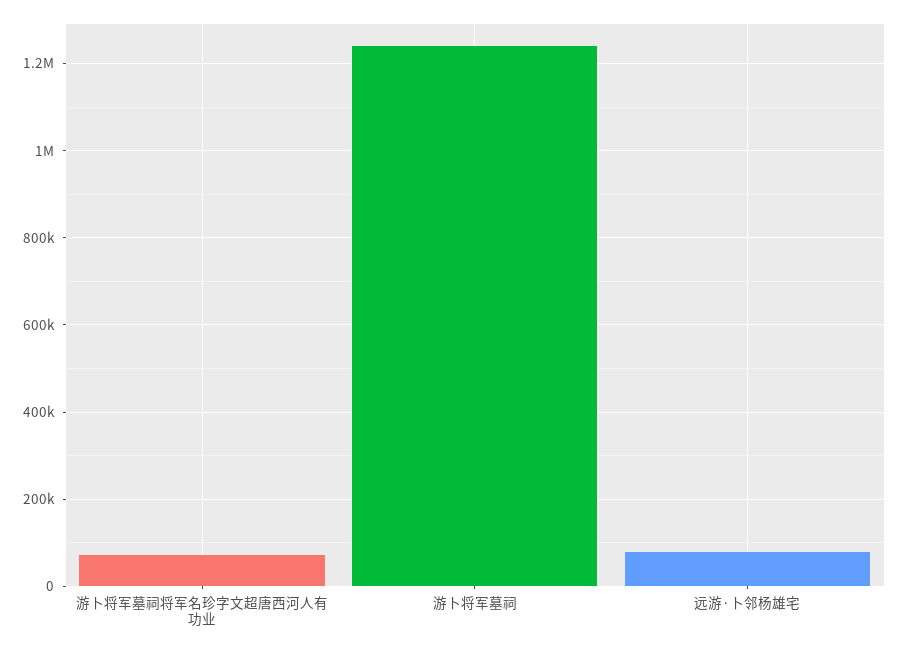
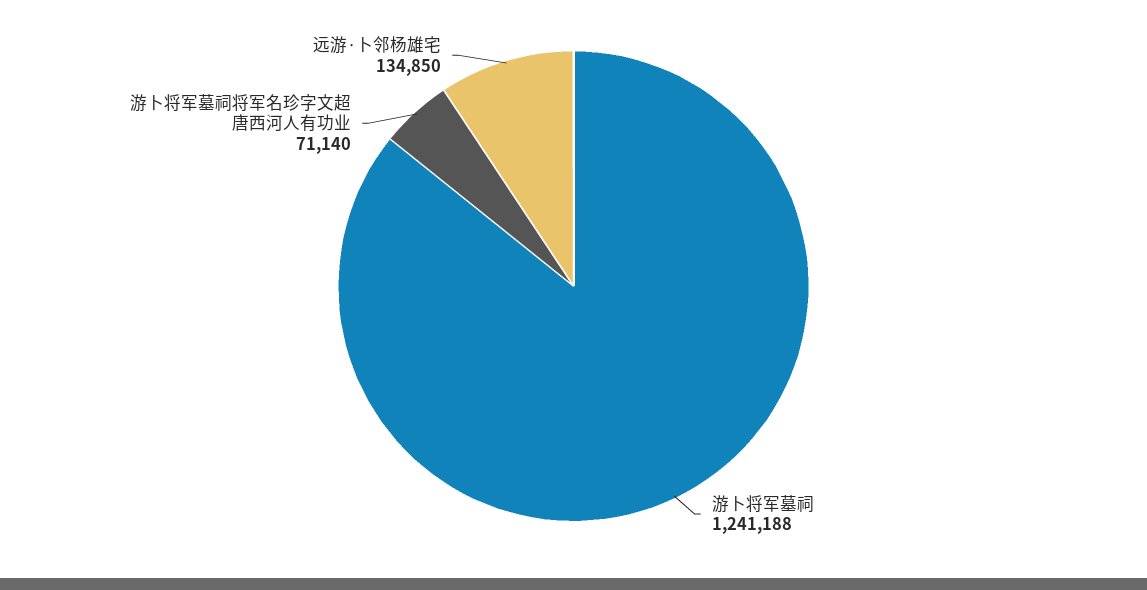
远游·卜邻杨雄宅: 80000 -> 134850

